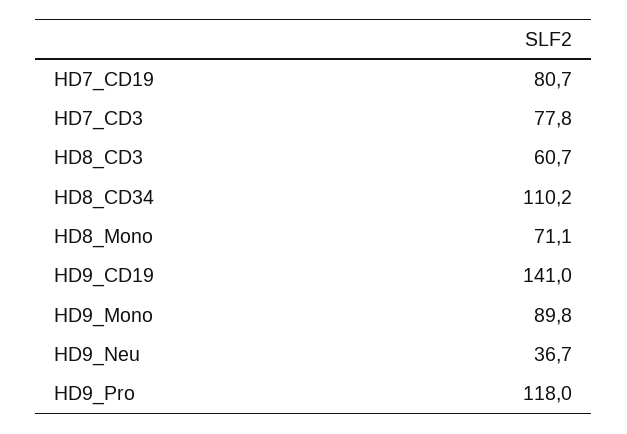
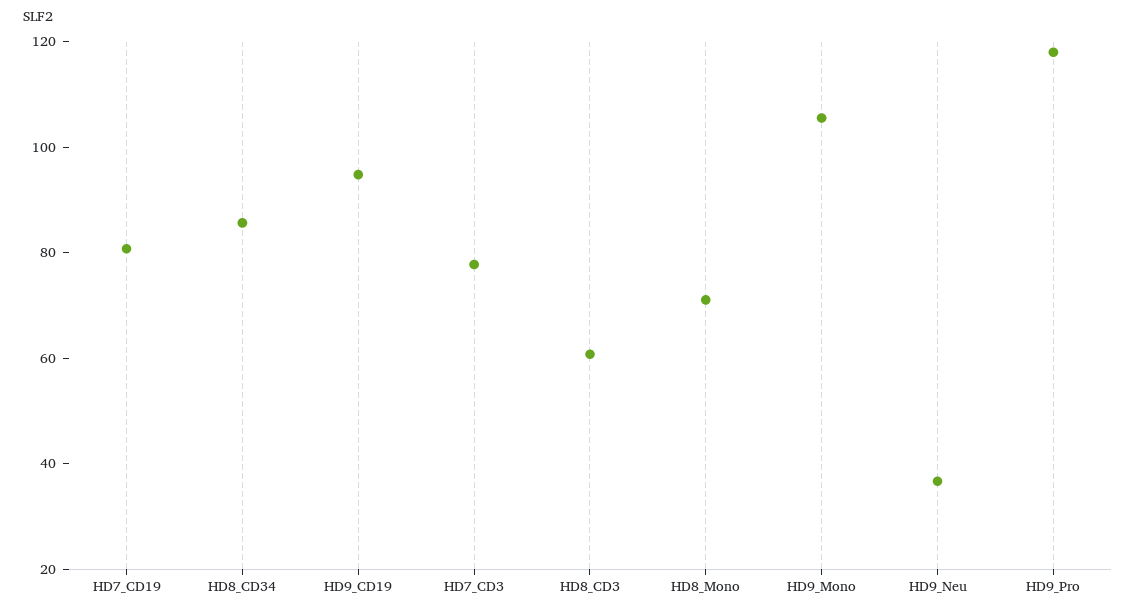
HD8_CD34: 110.2 -> 85
HD9_CD19: 141 -> 95
HD9_Mono: 89.8 -> 105

